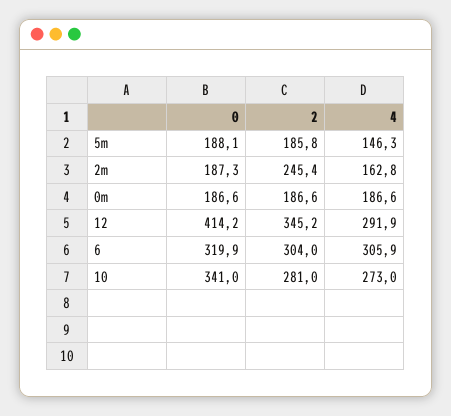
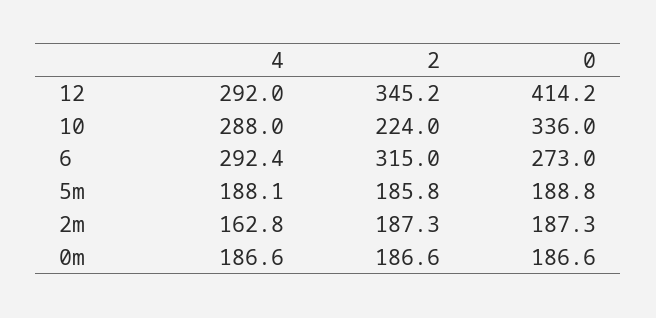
0, 5m: 188.1 -> 188.8
4, 5m: 146.3 -> 188.1
2, 2m: 245.4 -> 187.3
4, 12: 291.9 -> 292
0, 6: 319.9 -> 273
2, 6: 304 -> 315
4, 6: 305.9 -> 292.4
0, 10: 341 -> 336
2, 10: 281 -> 224
4, 10: 273 -> 288

